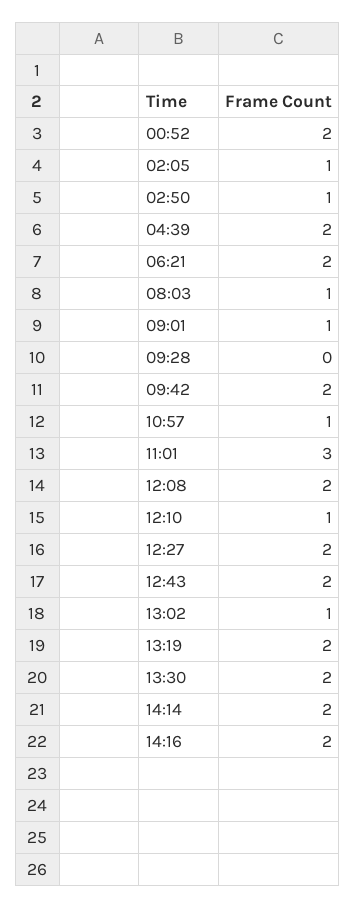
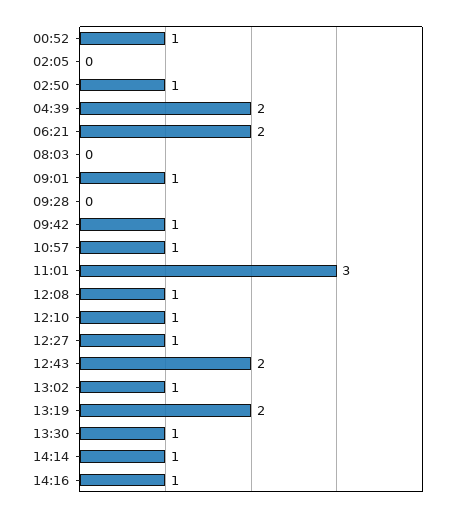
00:52: 2 -> 1
02:05: 1 -> 0
08:03: 1 -> 0
09:42: 2 -> 1
12:08: 2 -> 1
12:27: 2 -> 1
13:30: 2 -> 1
14:14: 2 -> 1
14:16: 2 -> 1

